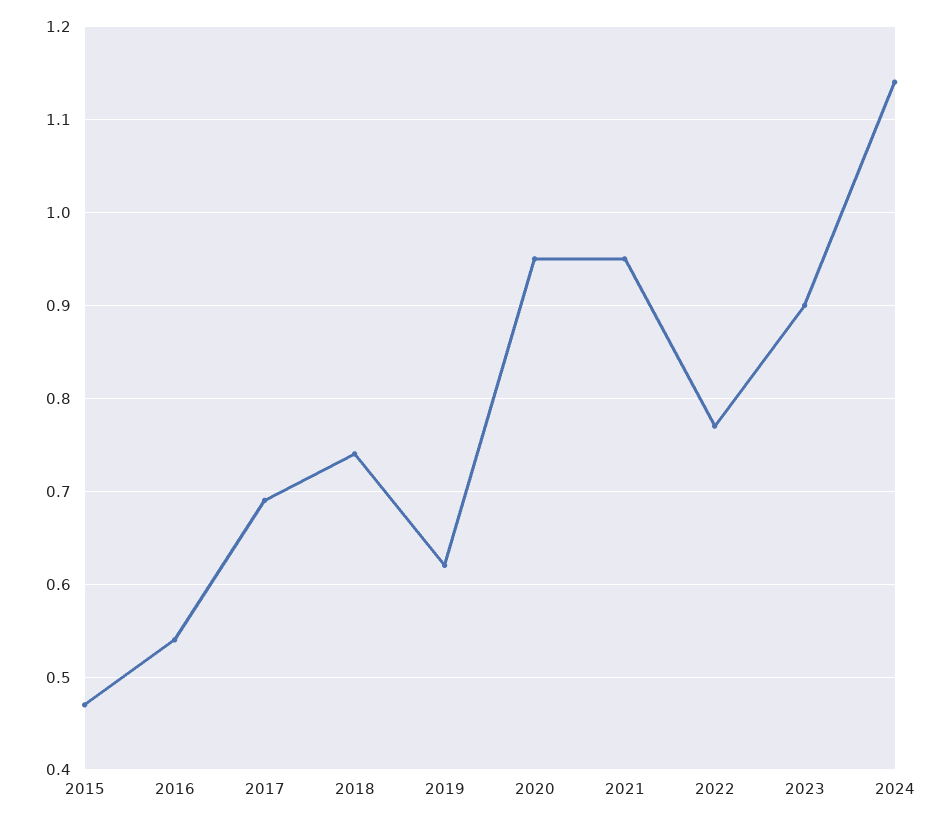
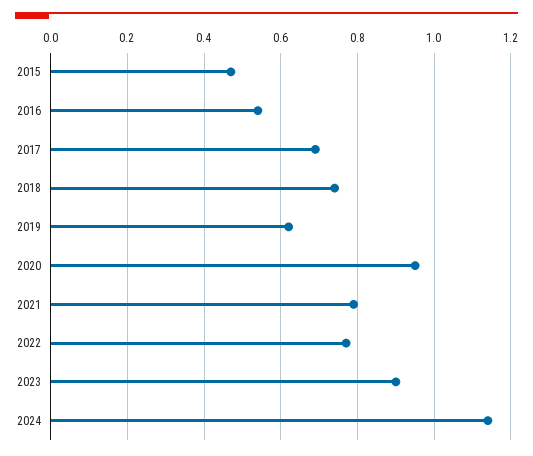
2021: 0.95 -> 0.8

